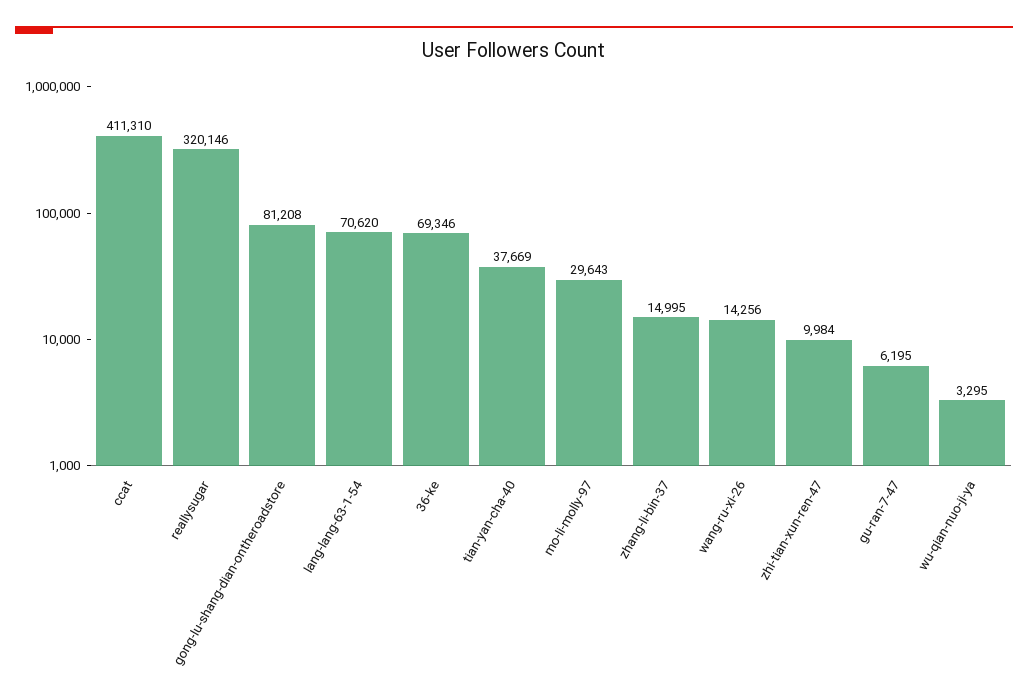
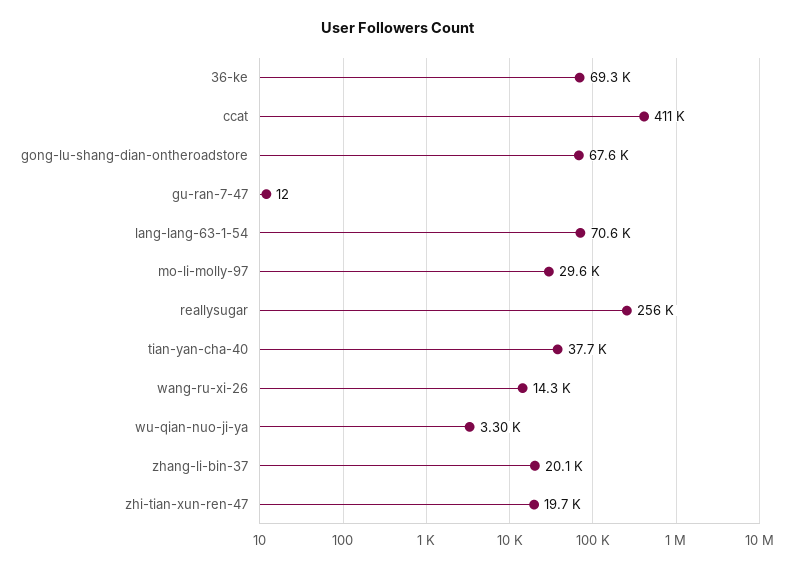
reallysugar: 320146 -> 256000
gong-lu-shang-dian-ontheroadstore: 81208 -> 67600
zhang-li-bin-37: 14995 -> 20100
zhi-tian-xun-ren-47: 9984 -> 19700
gu-ran-7-47: 6195 -> 12

